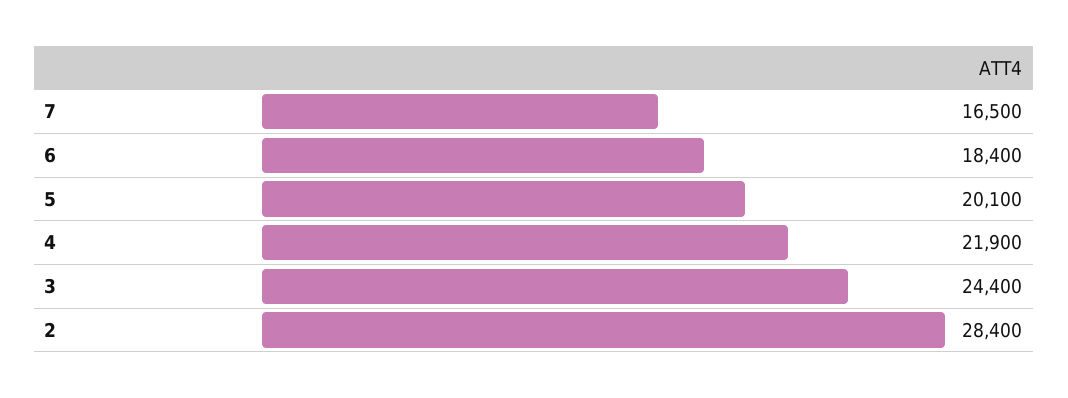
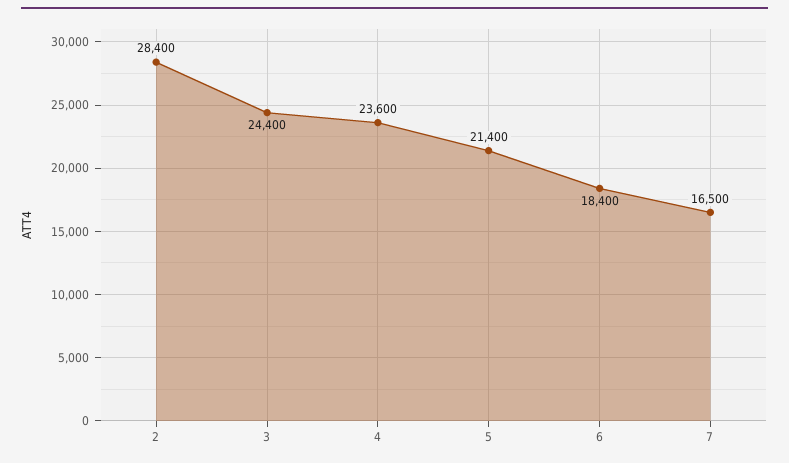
5: 20100 -> 21400
4: 21900 -> 23600

